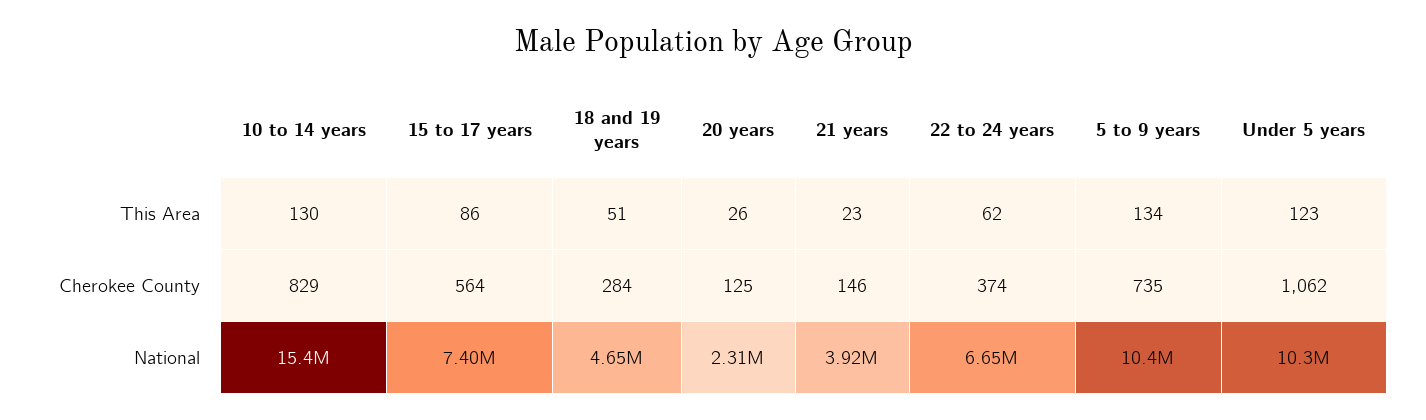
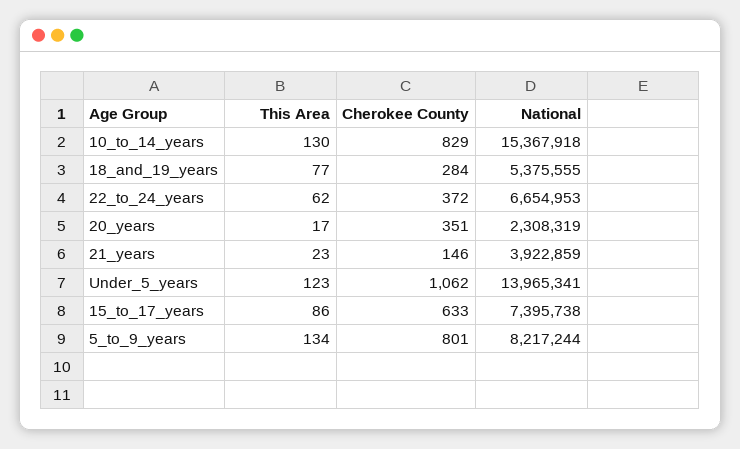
18 and 19 years, This Area: 51 -> 77
20 years, This Area: 26 -> 17
15 to 17 years, Cherokee County: 564 -> 633
20 years, Cherokee County: 125 -> 351
22 to 24 years, Cherokee County: 374 -> 372
5 to 9 years, Cherokee County: 735 -> 801
18 and 19 years, National: 4650000 -> 5375555
5 to 9 years, National: 10400000 -> 8217244
Under 5 years, National: 10300000 -> 13965341

